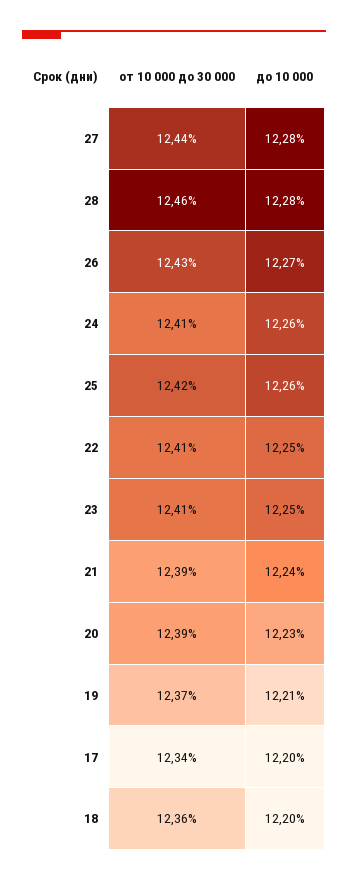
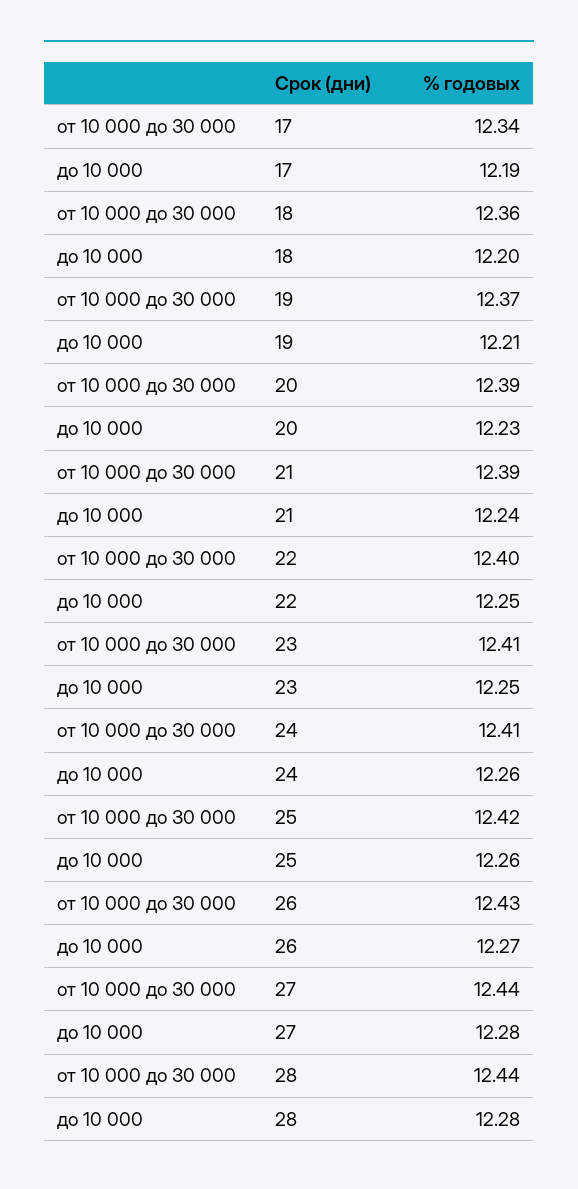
от 10 000 до 30 000, 28: 12.46 -> 12.44
от 10 000 до 30 000, 22: 12.41 -> 12.4
до 10 000, 17: 12.2 -> 12.19

